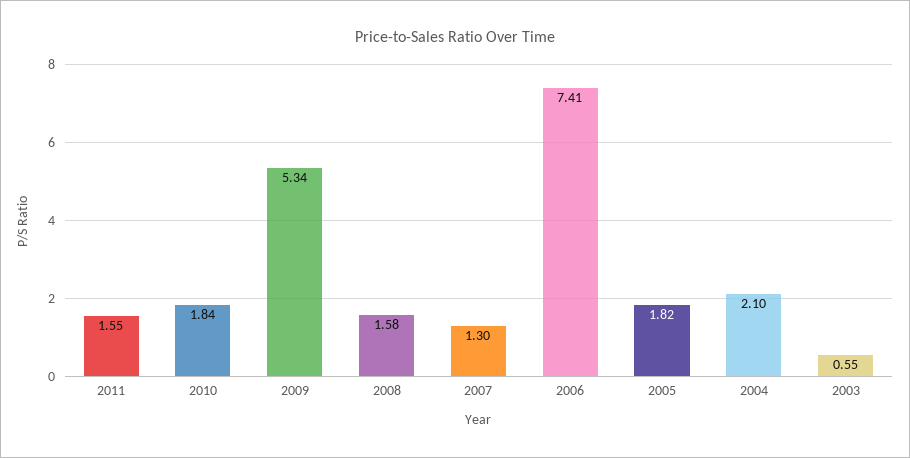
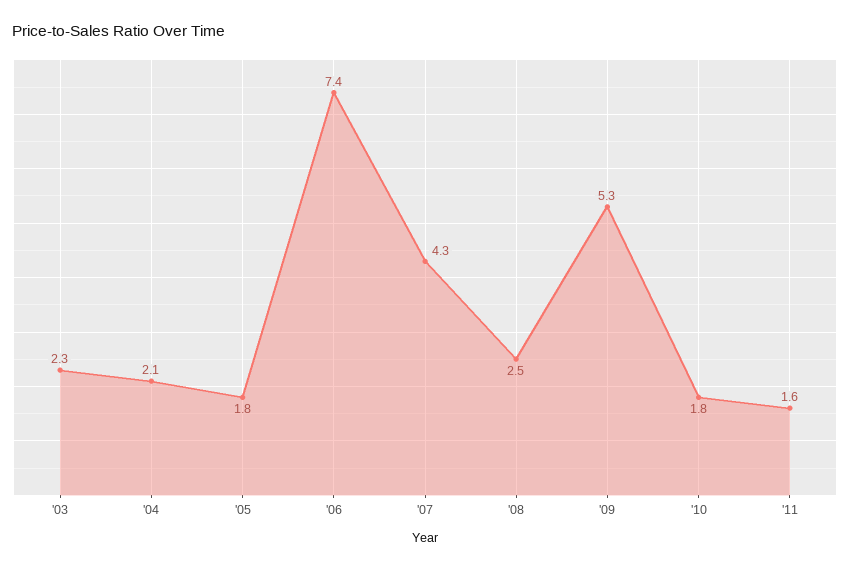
2008: 1.58 -> 2.5
2007: 1.3 -> 4.3
2003: 0.55 -> 2.3

